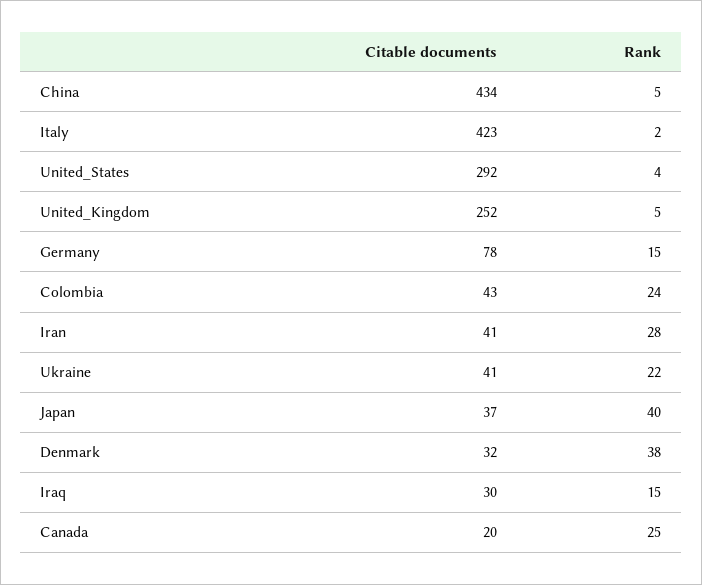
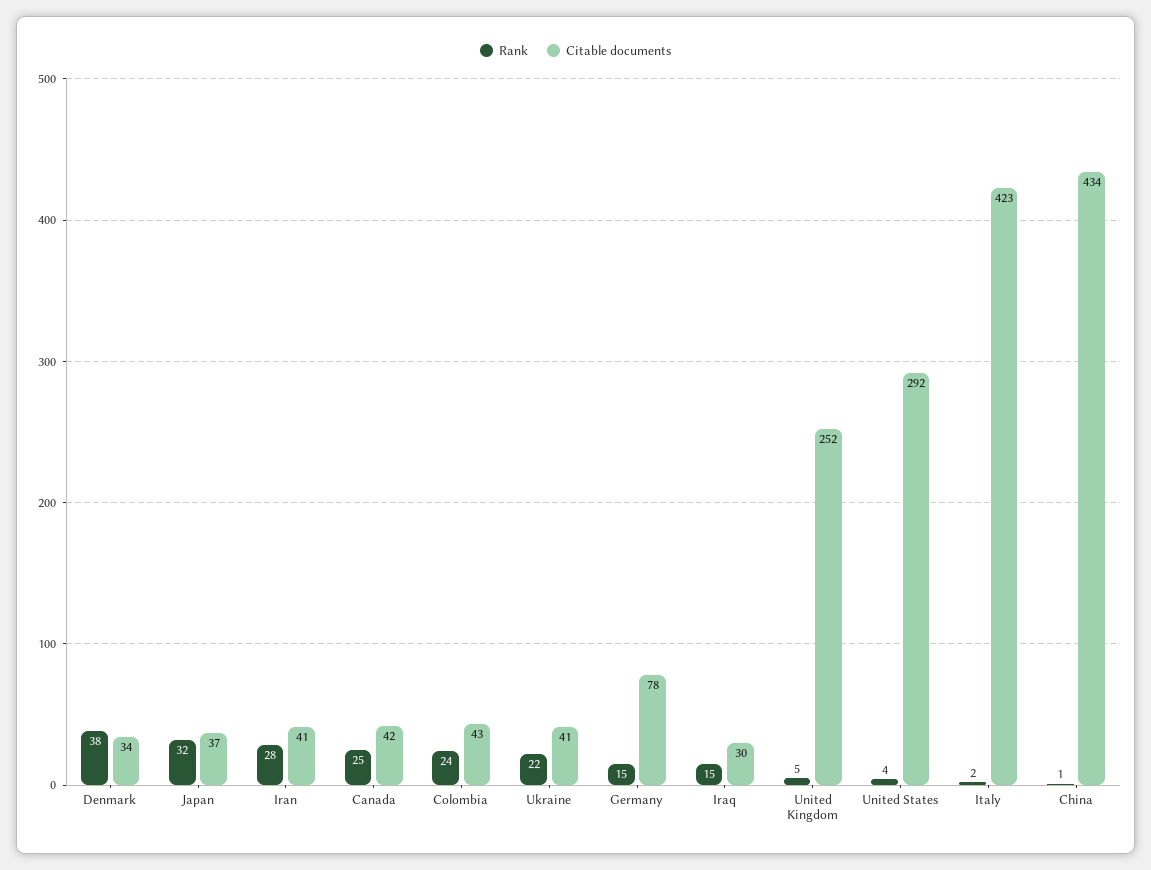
Rank, China: 5 -> 1
Rank, Japan: 40 -> 32
Citable documents, Denmark: 32 -> 34
Citable documents, Canada: 20 -> 42

